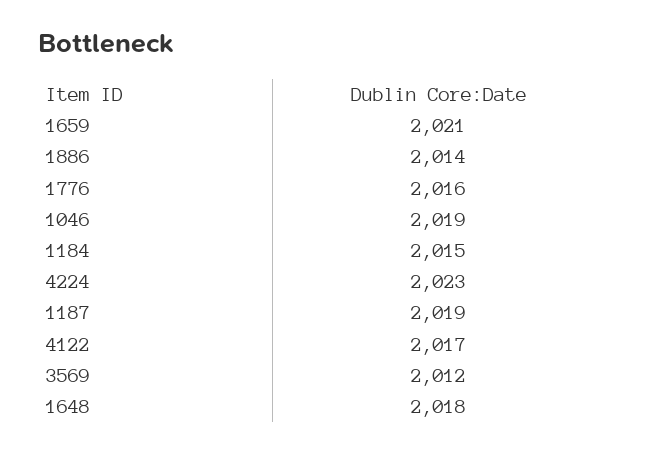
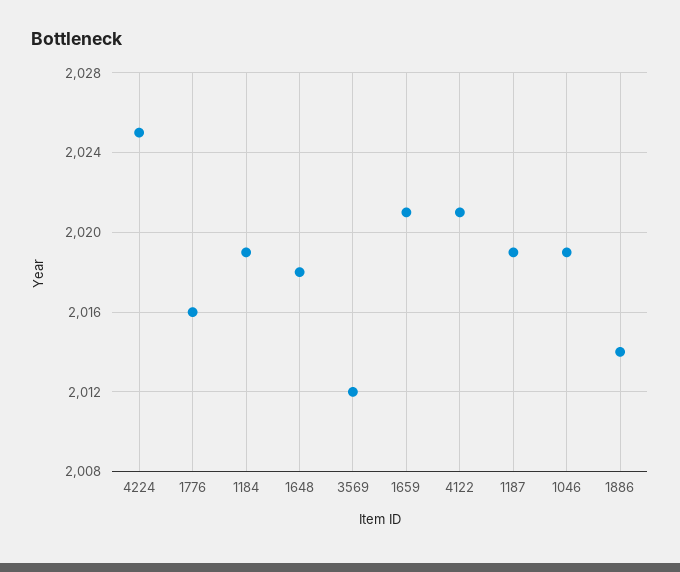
1184: 2015 -> 2019
4224: 2023 -> 2025
4122: 2017 -> 2021

